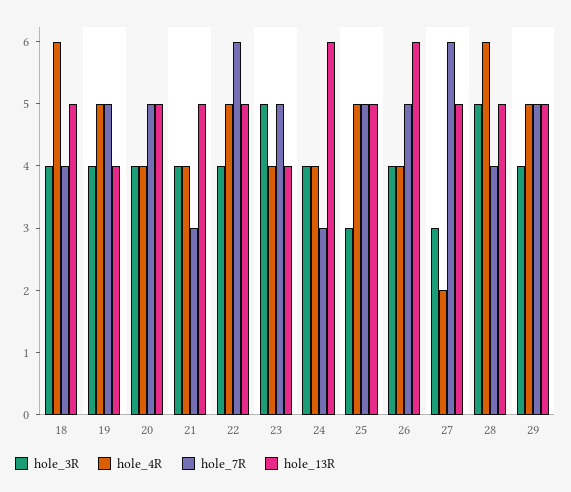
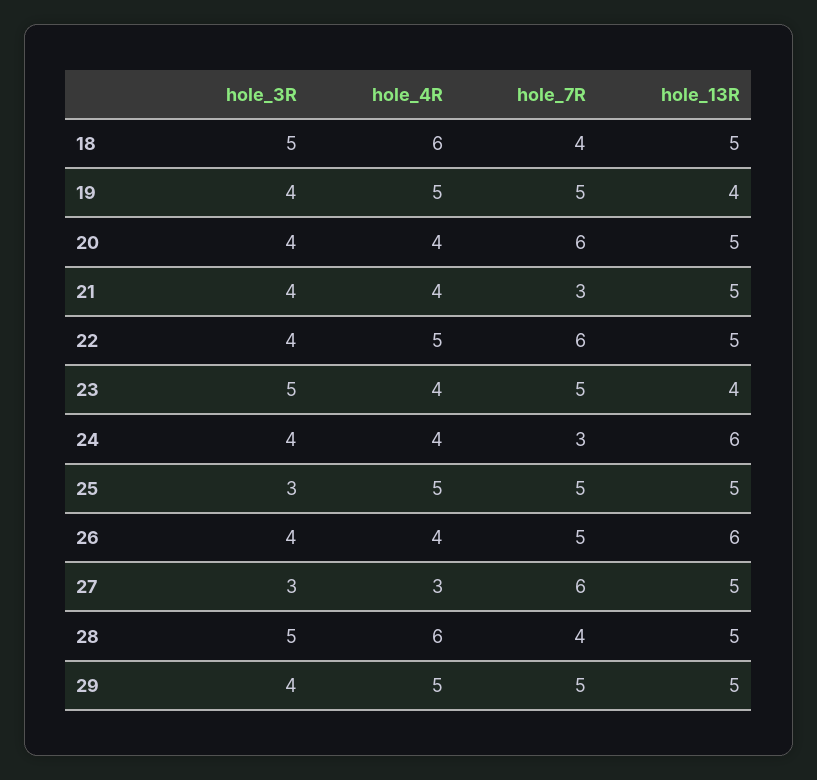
hole_3R, 18: 4 -> 5
hole_7R, 20: 5 -> 6
hole_4R, 27: 2 -> 3

